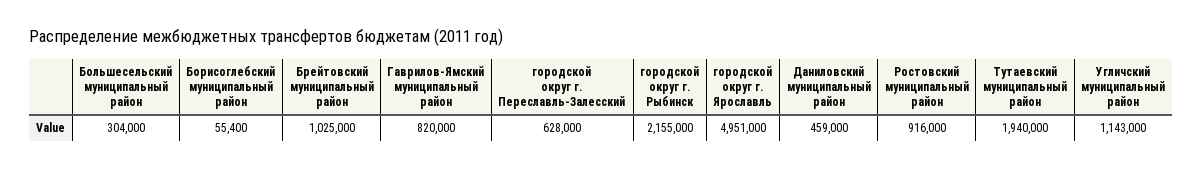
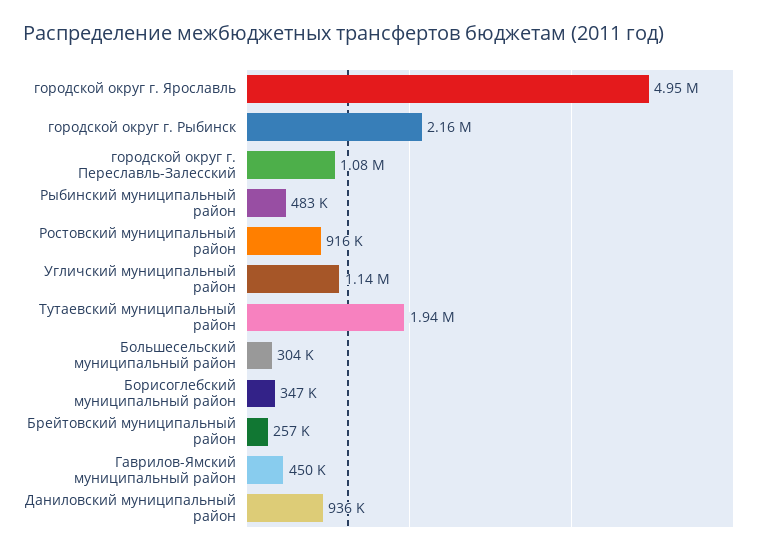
Борисоглебский муниципальный район: 55400 -> 347000
Брейтовский муниципальный район: 1025000 -> 257000
Гаврилов-Ямский муниципальный район: 820000 -> 450000
городской округ г. Переславль-Залесский: 628000 -> 1080000
Даниловский муниципальный район: 459000 -> 936000
Рыбинский муниципальный район: none -> 483000

